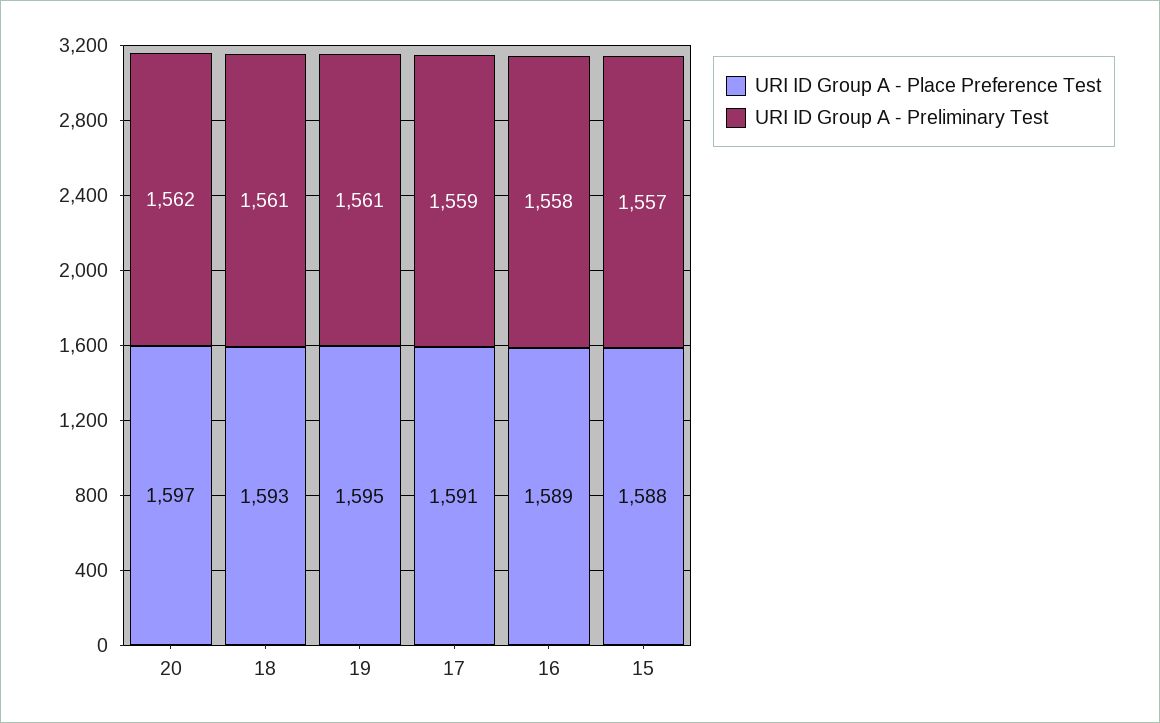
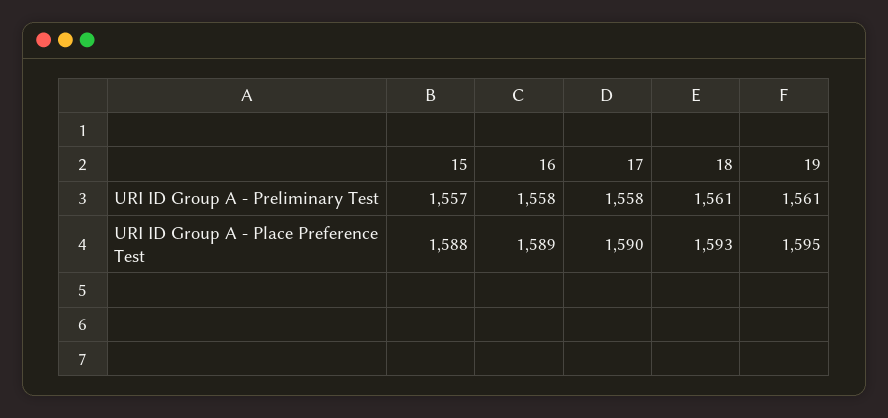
URI ID Group A - Place Preference Test, 20: 1597 -> none
URI ID Group A - Preliminary Test, 20: 1562 -> none
URI ID Group A - Place Preference Test, 17: 1591 -> 1590
URI ID Group A - Preliminary Test, 17: 1559 -> 1558

